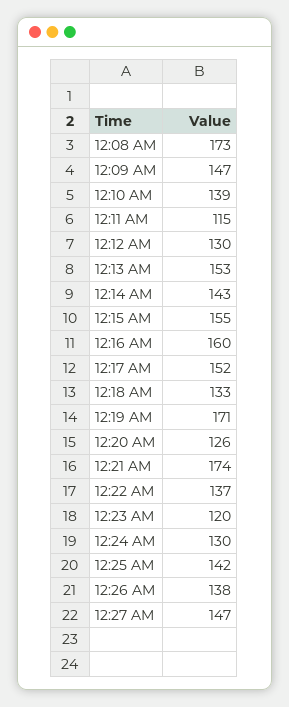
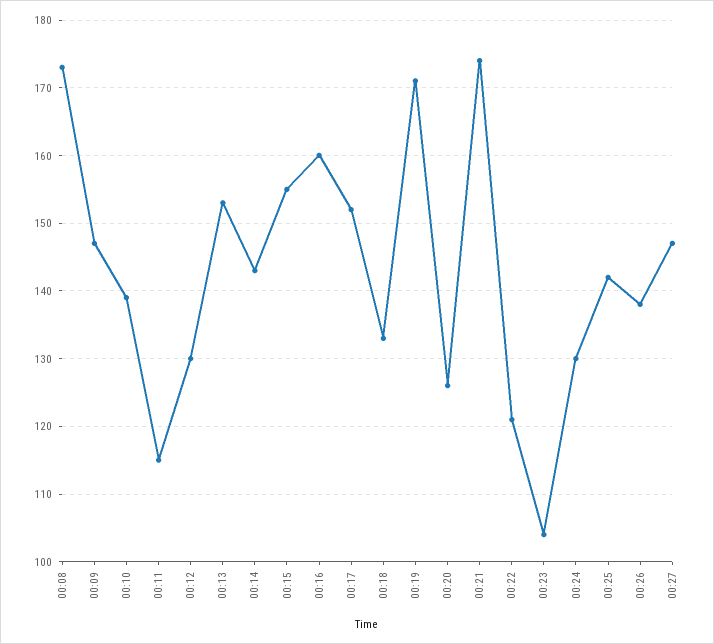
12:22 AM: 137 -> 121
12:23 AM: 120 -> 104

